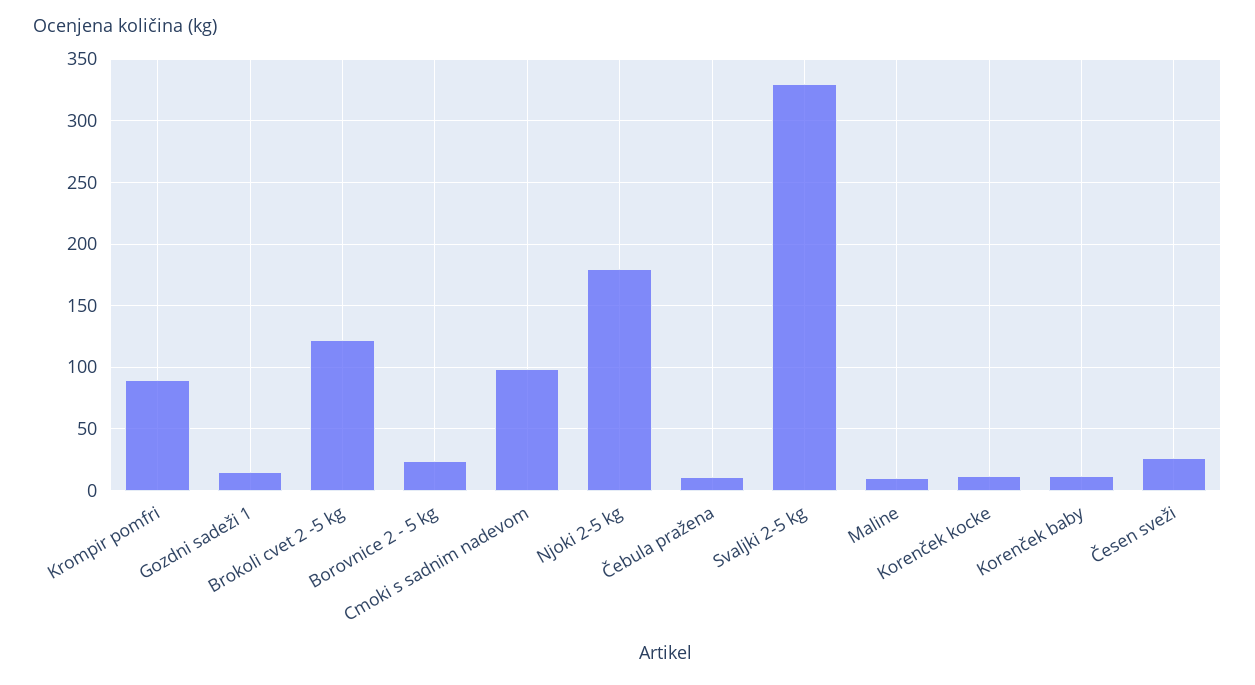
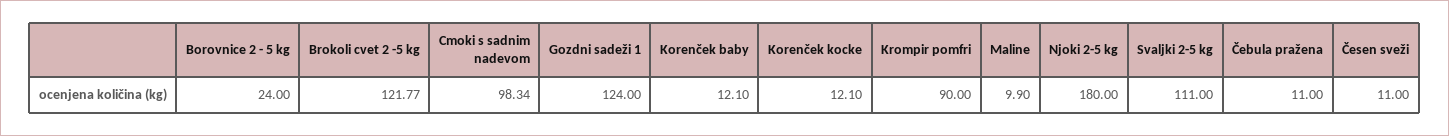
Gozdni sadeži 1: 15 -> 124
Svaljki 2-5 kg: 330 -> 111
Česen sveži: 25 -> 11

